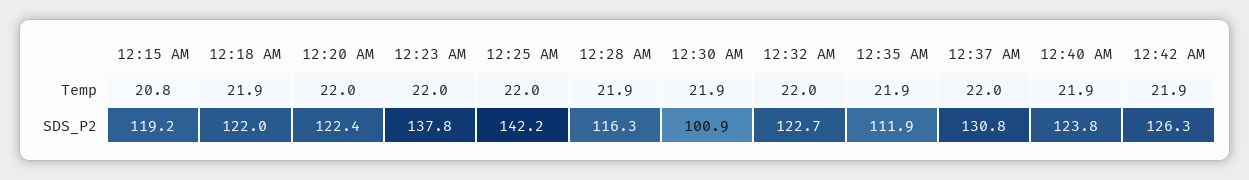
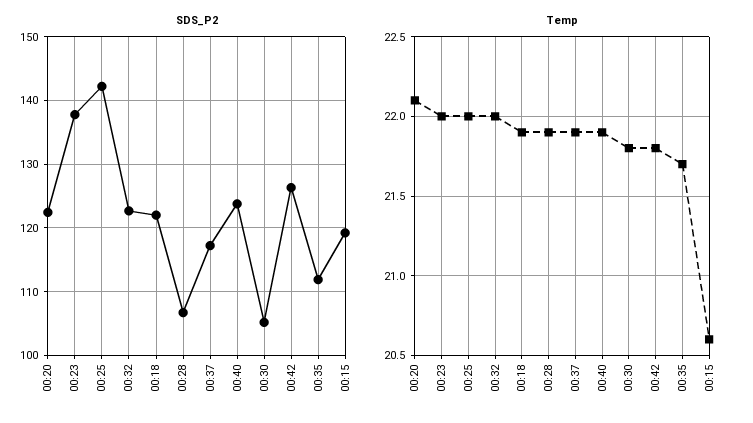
Temp, 12:15 AM: 20.8 -> 20.6
Temp, 12:20 AM: 22 -> 22.1
Temp, 12:30 AM: 21.9 -> 21.8
Temp, 12:35 AM: 21.9 -> 21.7
Temp, 12:37 AM: 22 -> 21.9
Temp, 12:42 AM: 21.9 -> 21.8
SDS_P2, 12:28 AM: 116.3 -> 107
SDS_P2, 12:30 AM: 100.9 -> 105
SDS_P2, 12:37 AM: 130.8 -> 117

